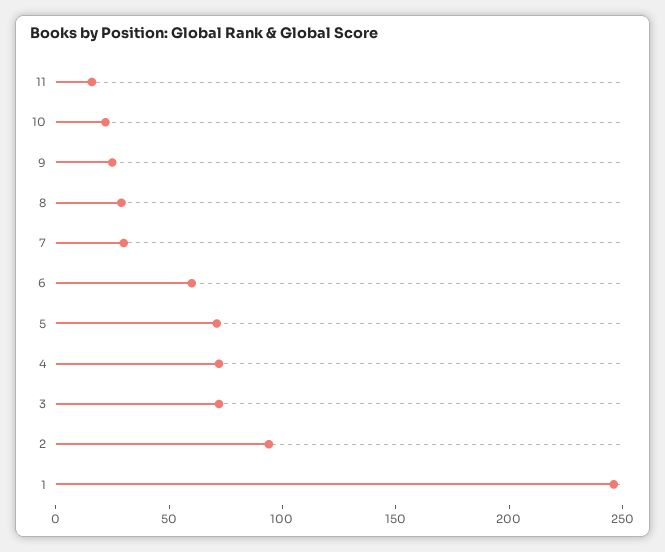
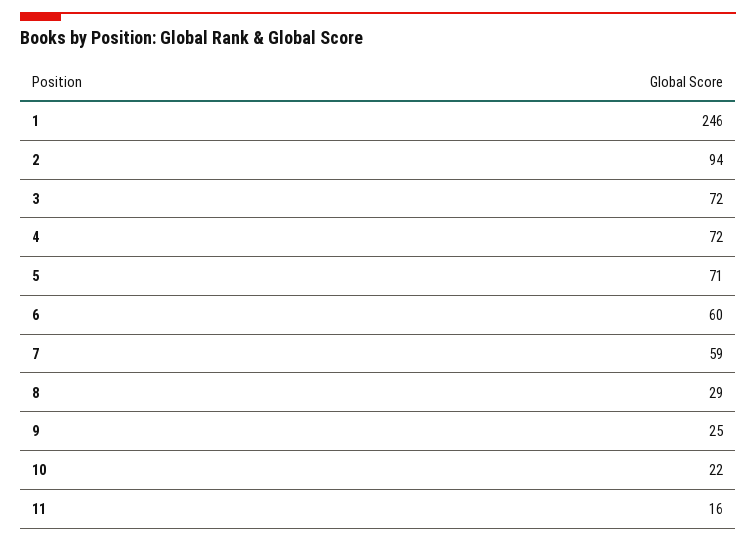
7: 30 -> 59

